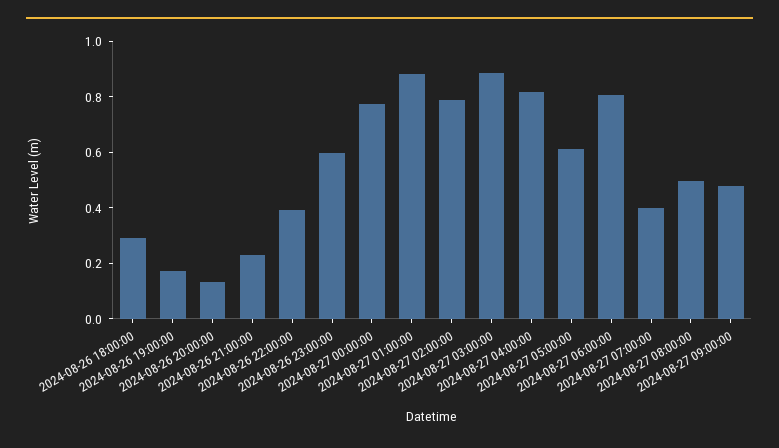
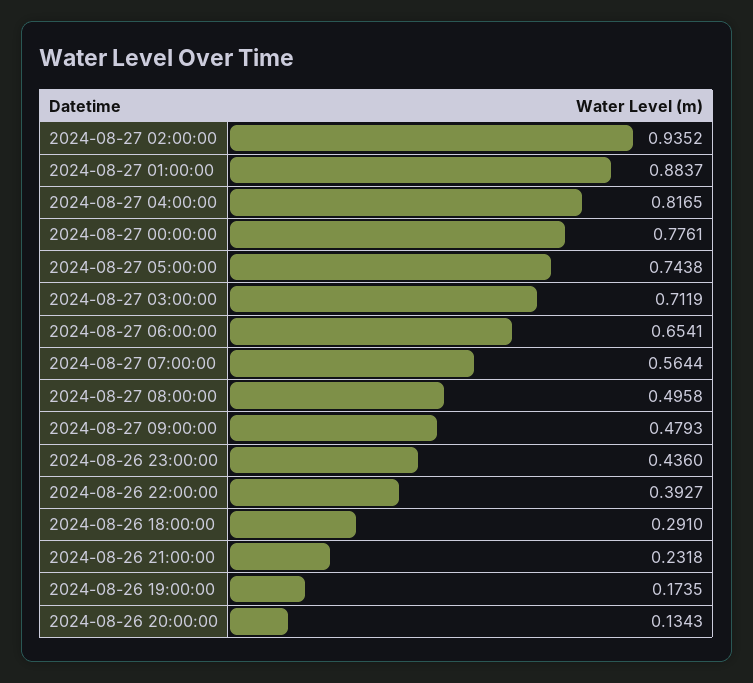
2024-08-26 23:00:00: 0.6 -> 0.436
2024-08-27 02:00:00: 0.8 -> 0.9352
2024-08-27 03:00:00: 0.9 -> 0.7119
2024-08-27 05:00:00: 0.6 -> 0.7438
2024-08-27 06:00:00: 0.8 -> 0.6541
2024-08-27 07:00:00: 0.4 -> 0.5644

